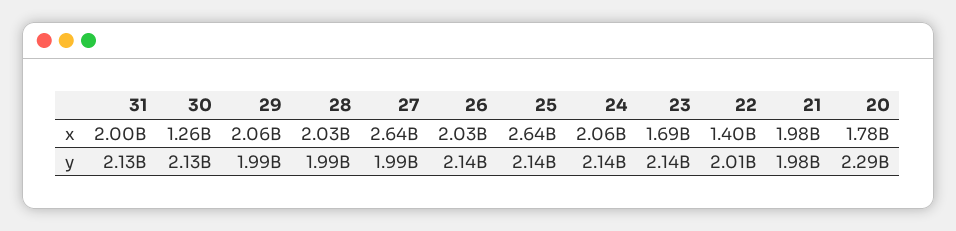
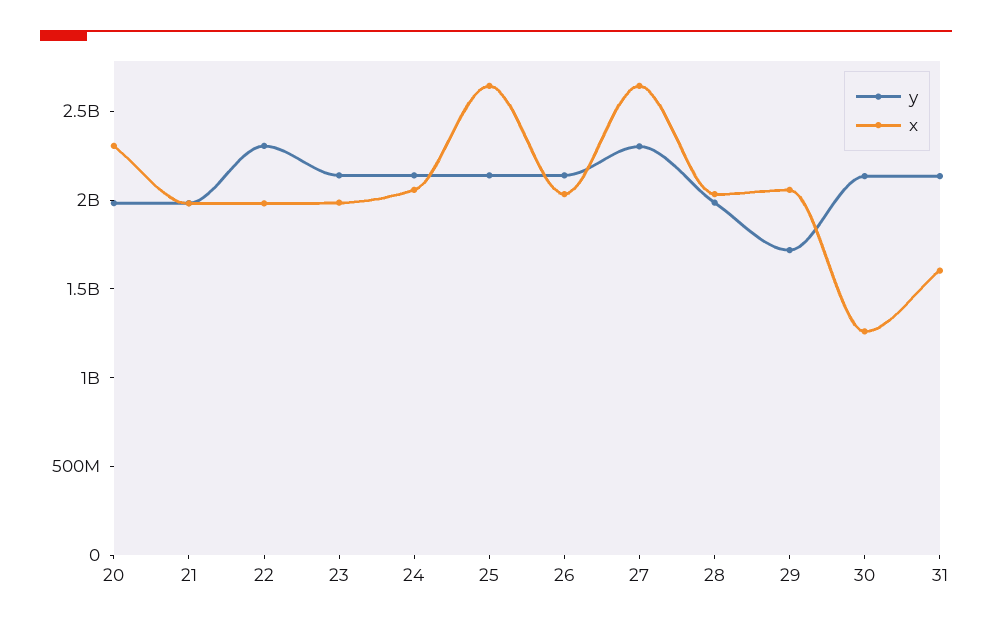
x, 31: 2000000000 -> 1600000000
x, 23: 1690000000 -> 2000000000
x, 22: 1400000000 -> 2000000000
x, 20: 1780000000 -> 2300000000
y, 29: 1990000000 -> 1700000000
y, 27: 1990000000 -> 2300000000
y, 22: 2010000000 -> 2300000000
y, 20: 2290000000 -> 2000000000

